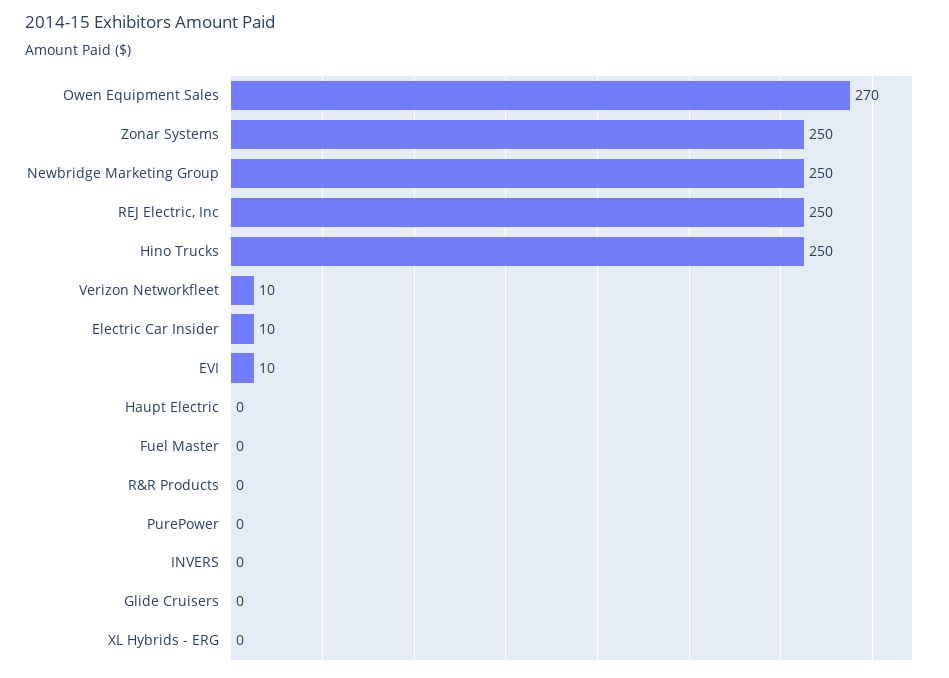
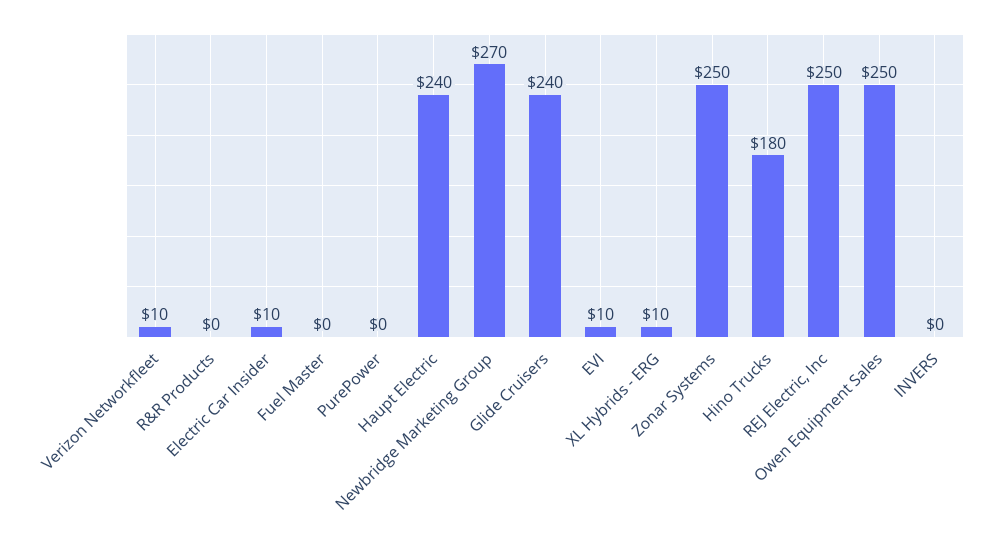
Owen Equipment Sales: 270 -> 250
Newbridge Marketing Group: 250 -> 270
Hino Trucks: 250 -> 180
Haupt Electric: 0 -> 240
Glide Cruisers: 0 -> 240
XL Hybrids - ERG: 0 -> 10

